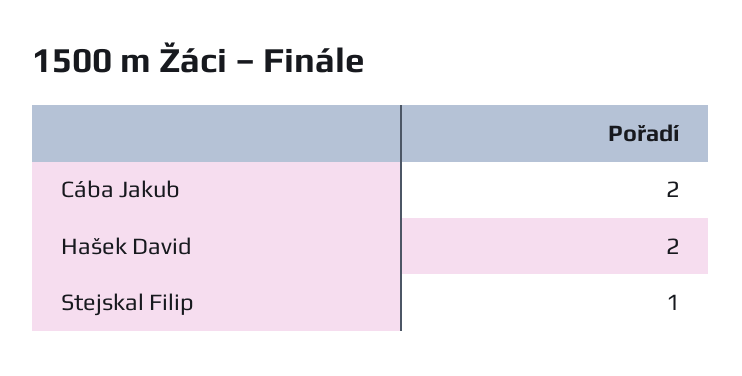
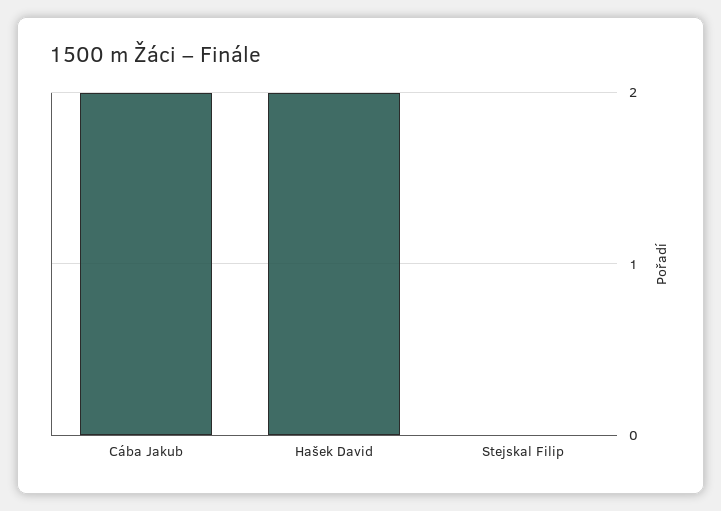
Stejskal Filip: 1 -> 0

